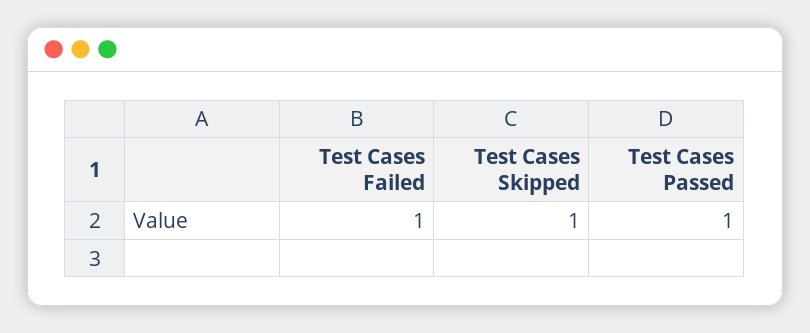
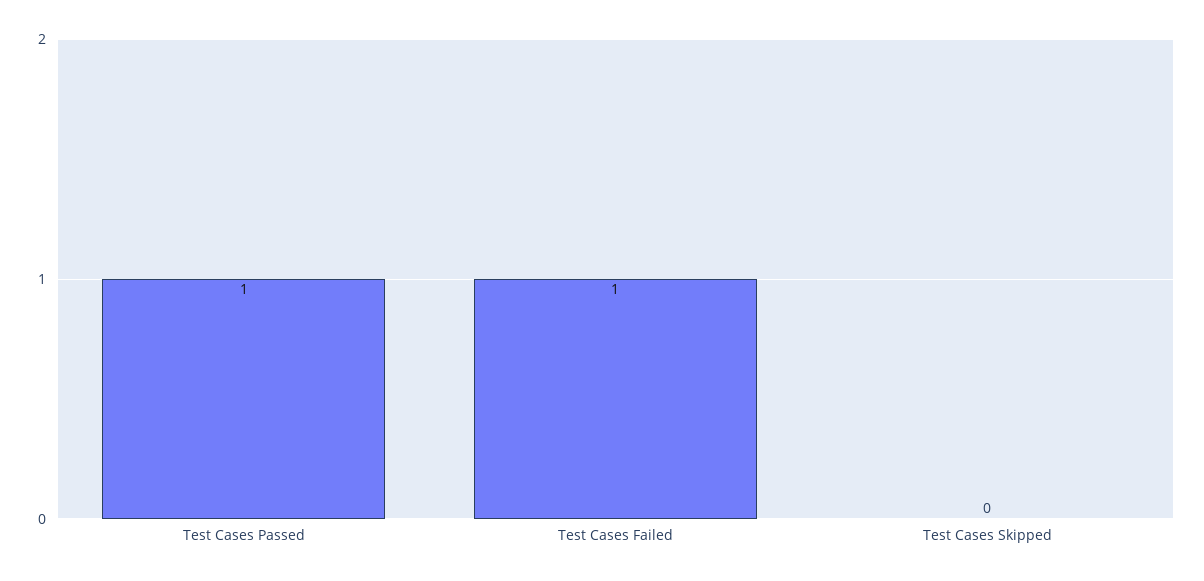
Test Cases Skipped: 1 -> 0

